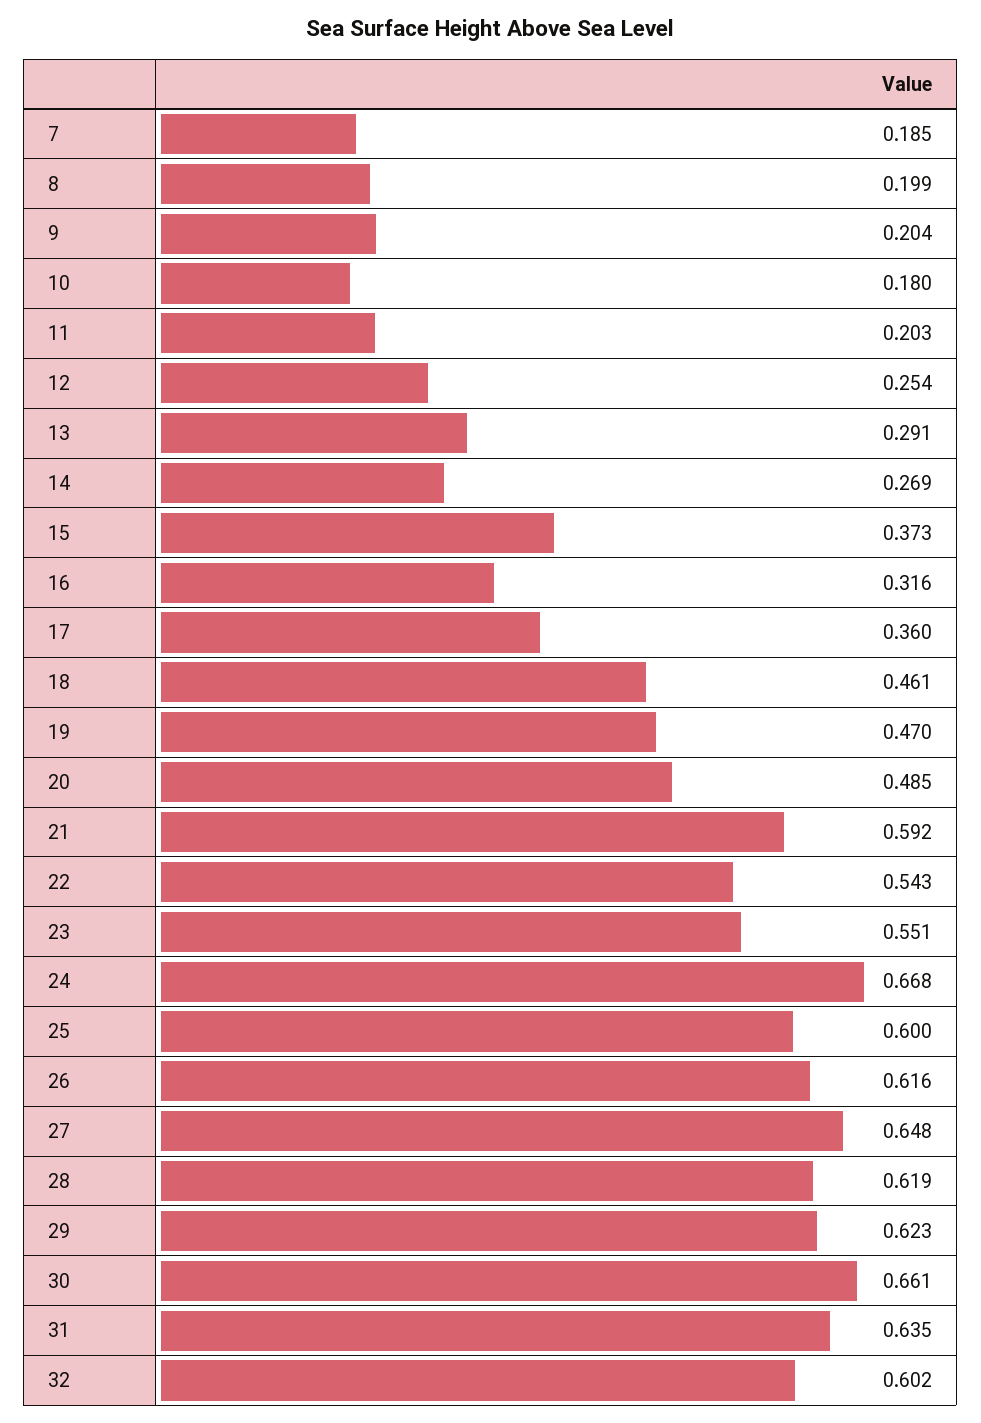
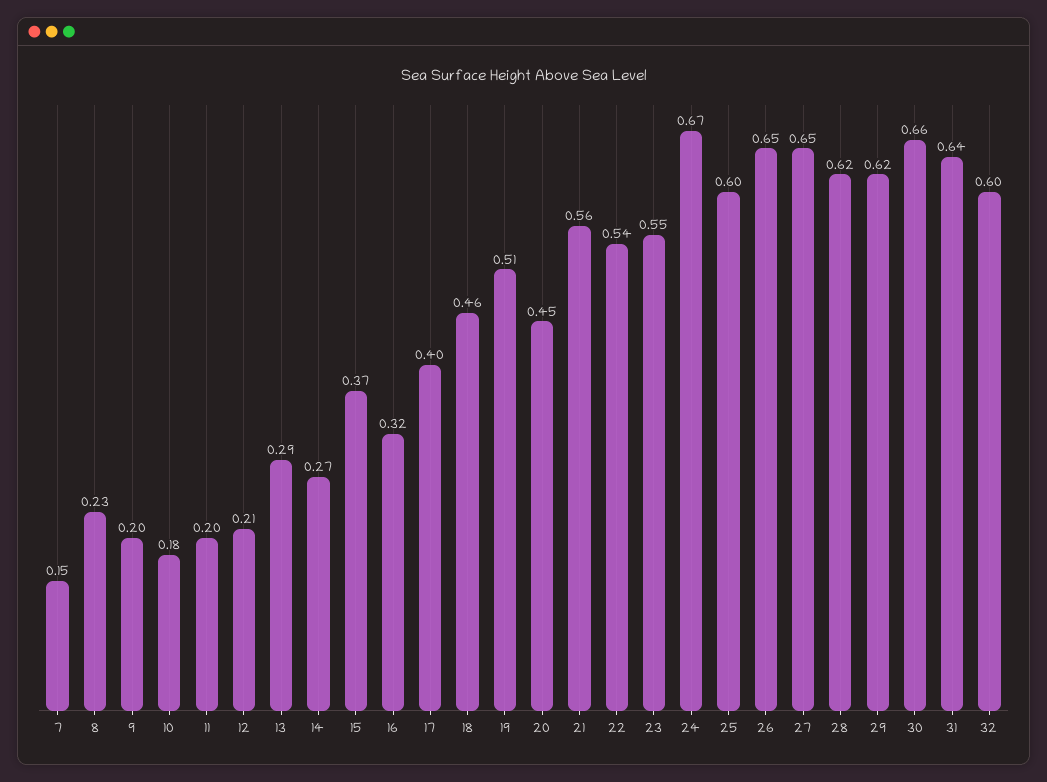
7: 0.185 -> 0.15
8: 0.199 -> 0.23
12: 0.254 -> 0.21
17: 0.36 -> 0.4
19: 0.47 -> 0.51
20: 0.485 -> 0.45
21: 0.592 -> 0.56
26: 0.616 -> 0.65

